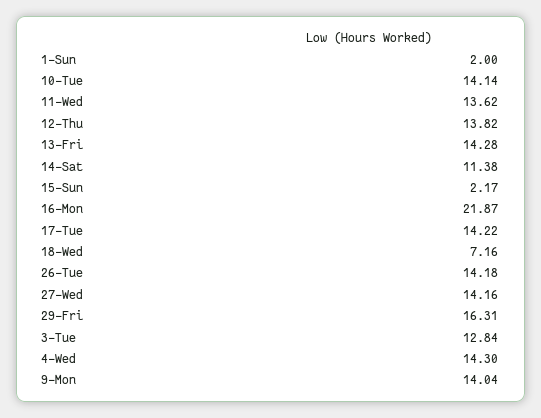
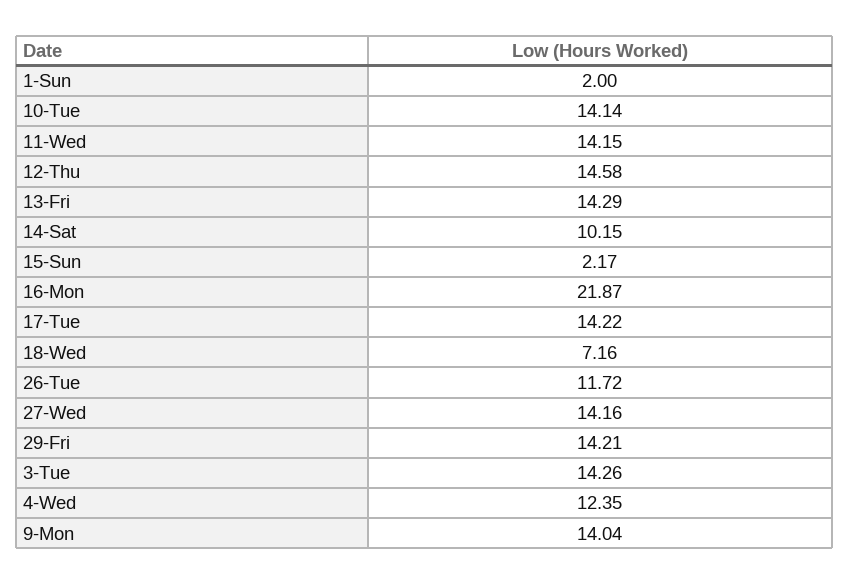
11-Wed: 13.62 -> 14.15
12-Thu: 13.82 -> 14.58
13-Fri: 14.28 -> 14.29
14-Sat: 11.38 -> 10.15
26-Tue: 14.18 -> 11.72
29-Fri: 16.31 -> 14.21
3-Tue: 12.84 -> 14.26
4-Wed: 14.3 -> 12.35

